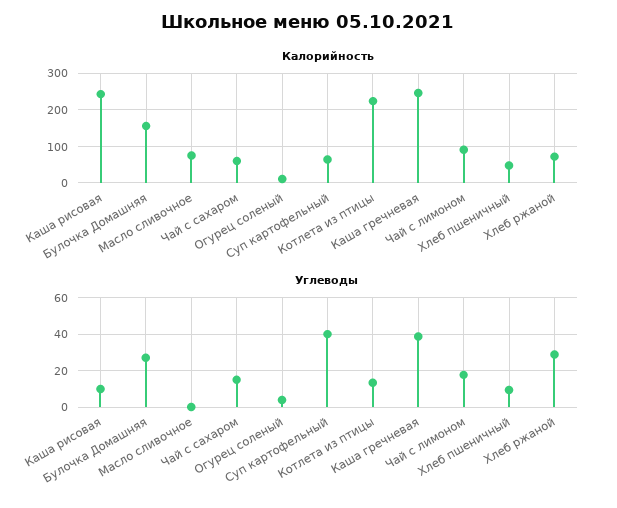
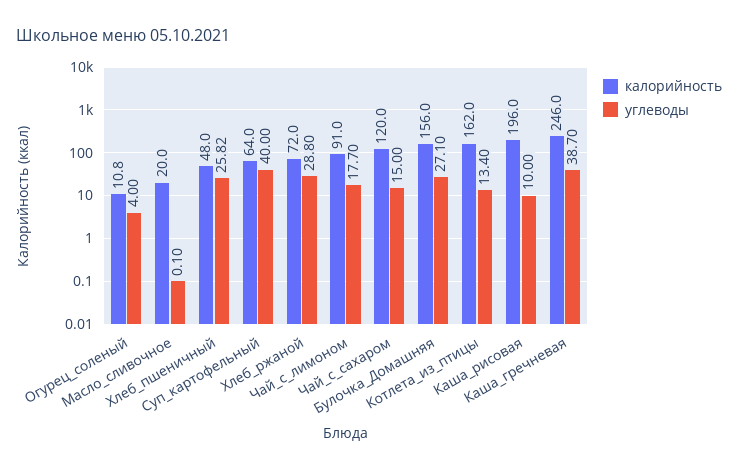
Калорийность, Каша рисовая: 240 -> 196
Калорийность, Масло сливочное: 80 -> 20
Калорийность, Чай с сахаром: 60 -> 120
Калорийность, Котлета из птицы: 220 -> 162
Углеводы, Хлеб пшеничный: 10 -> 25.82

